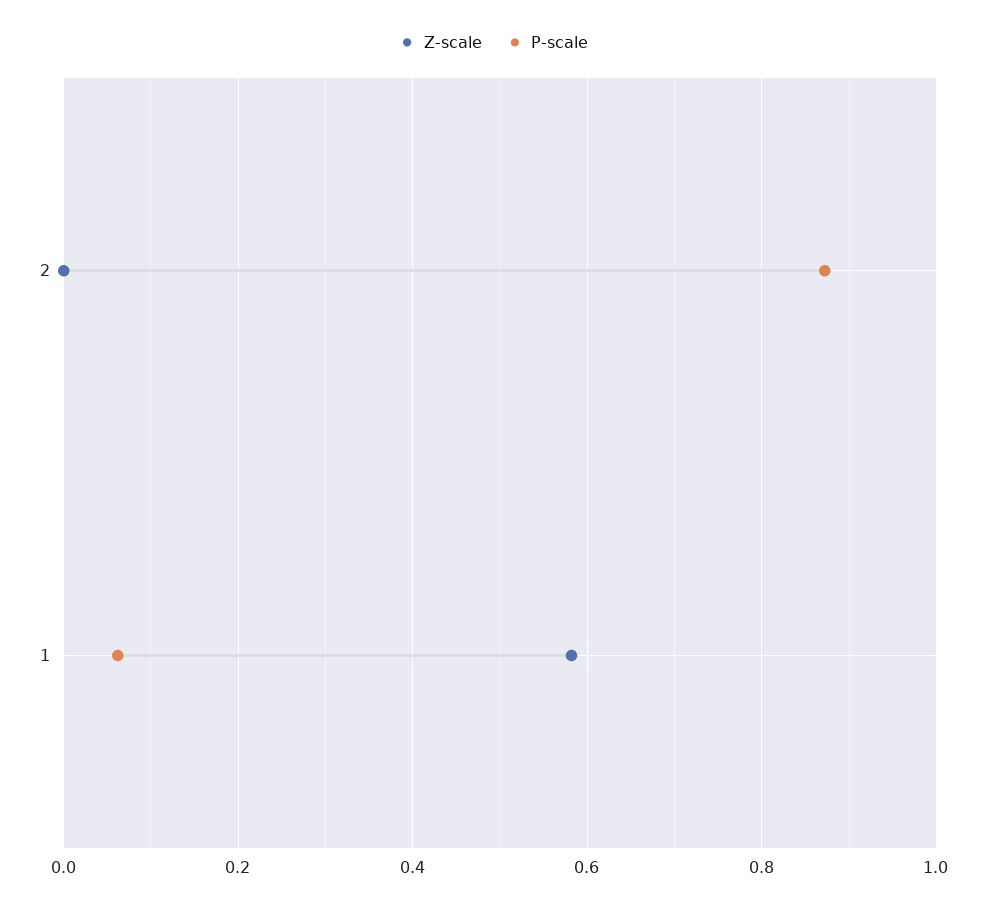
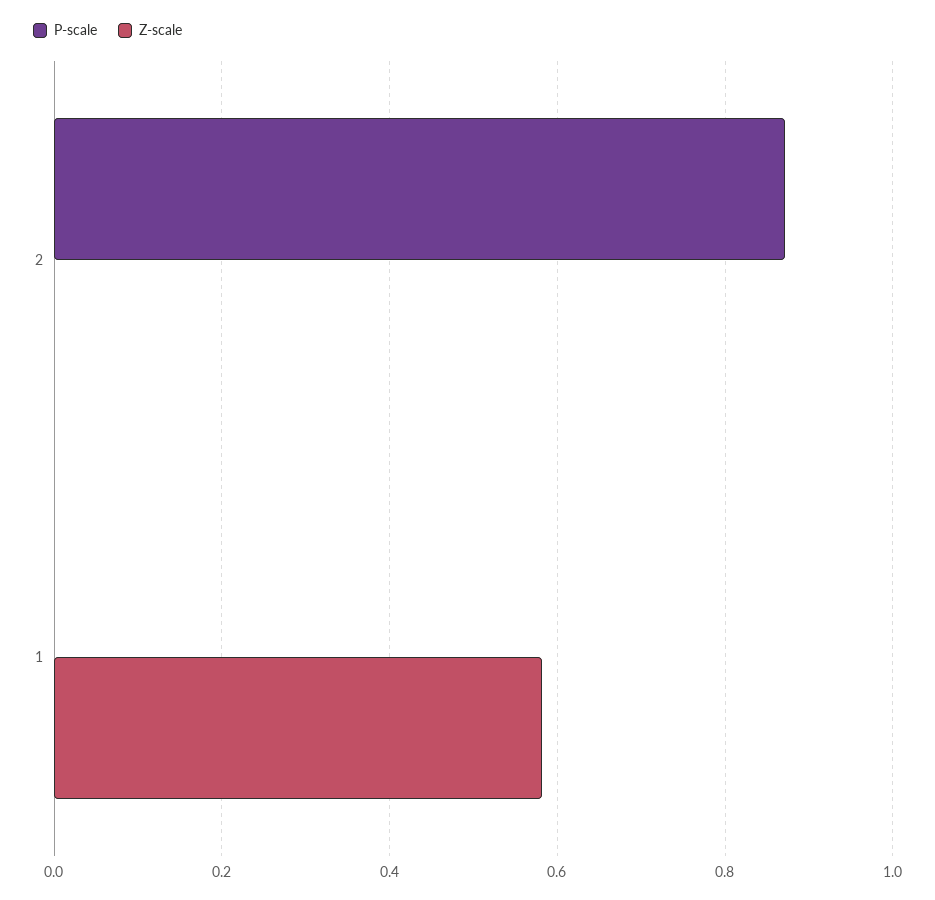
P-scale, 1: 0.06 -> 0

